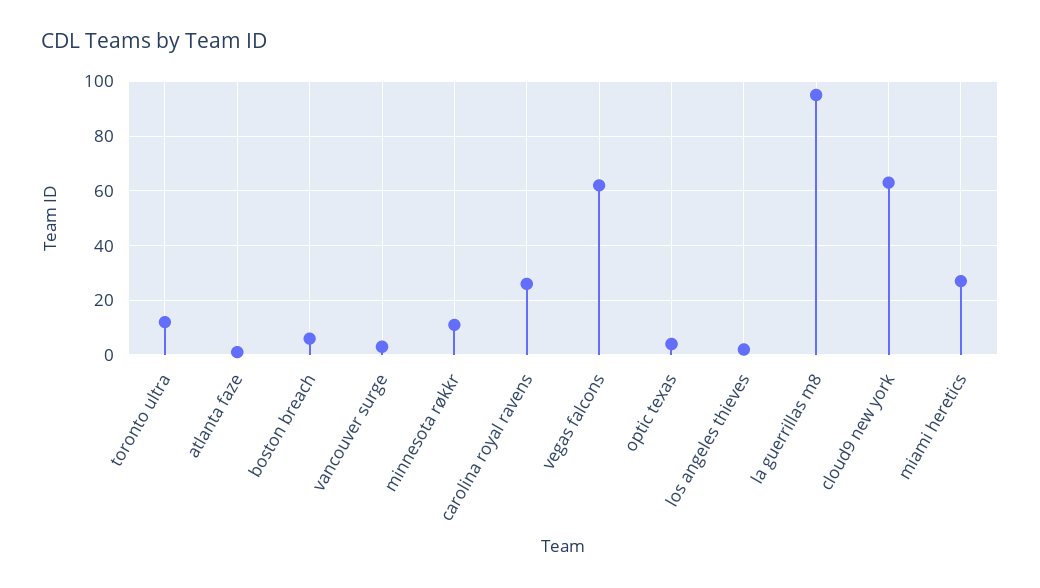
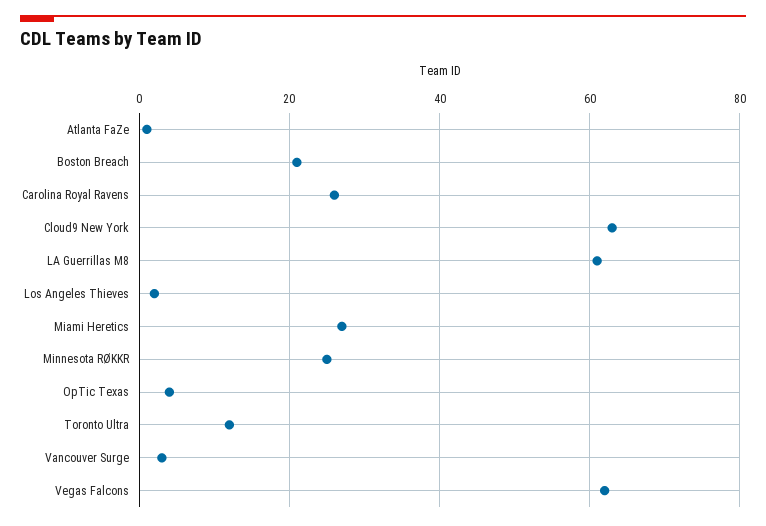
boston breach: 5 -> 20
minnesota røkkr: 10 -> 25
la guerrillas m8: 95 -> 60

